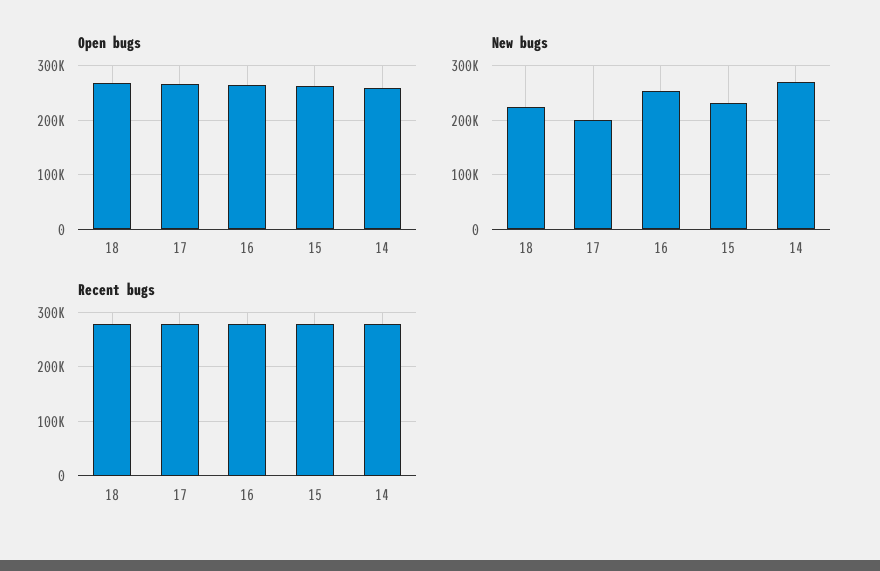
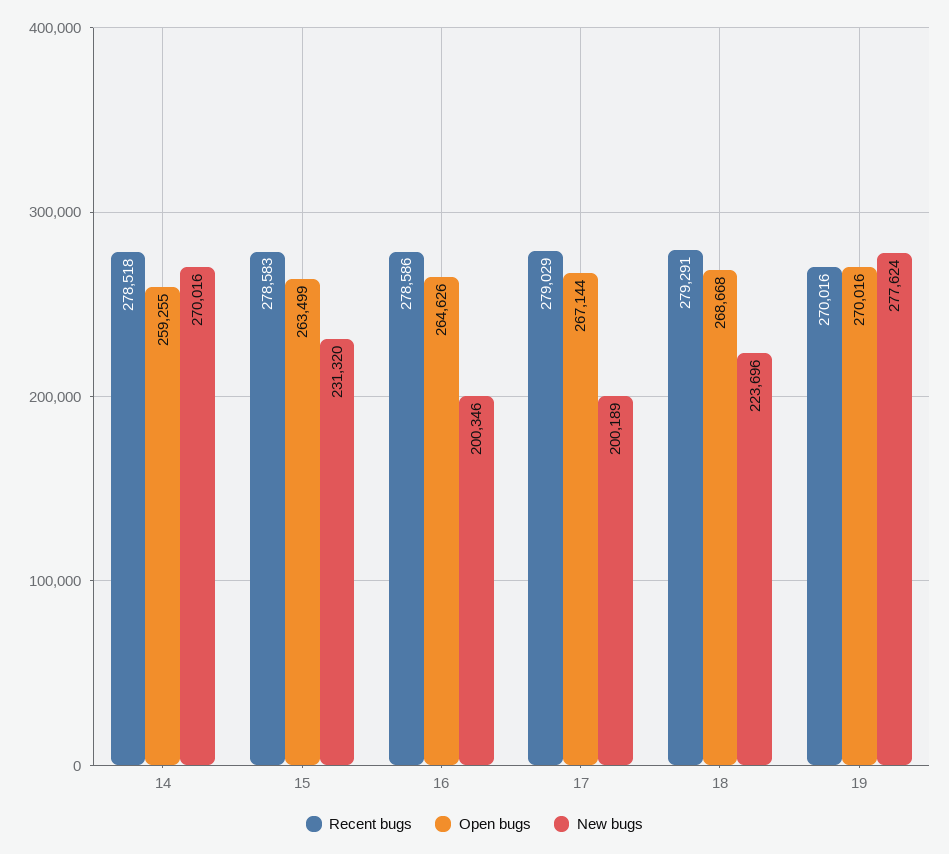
New bugs, 16: 260000 -> 200346
Recent bugs, 19: none -> 270016
Open bugs, 19: none -> 270016
New bugs, 19: none -> 277624

